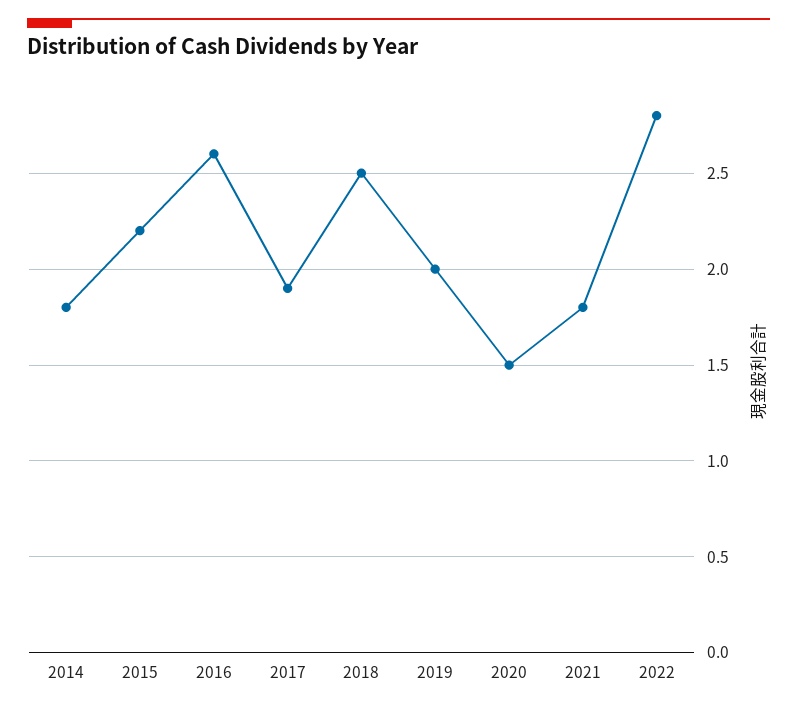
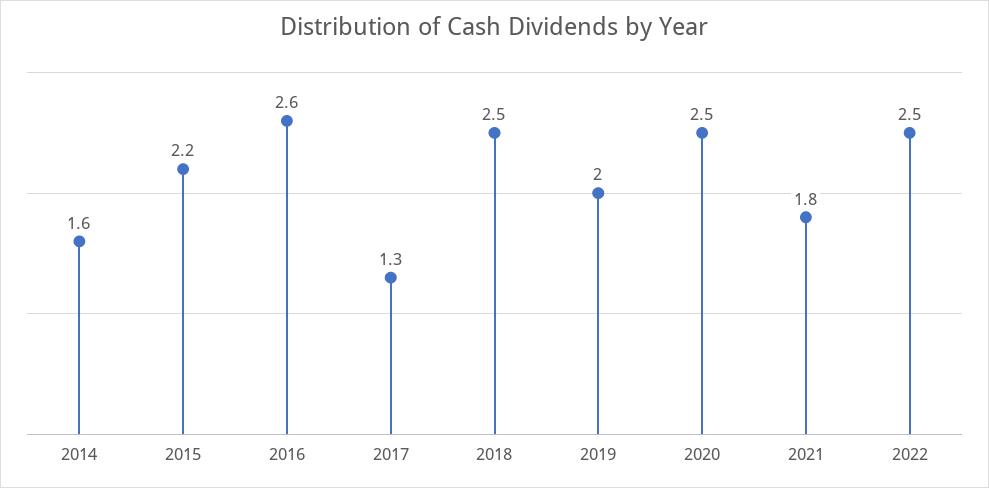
2014: 1.8 -> 1.6
2017: 1.9 -> 1.3
2020: 1.5 -> 2.5
2022: 2.8 -> 2.5

